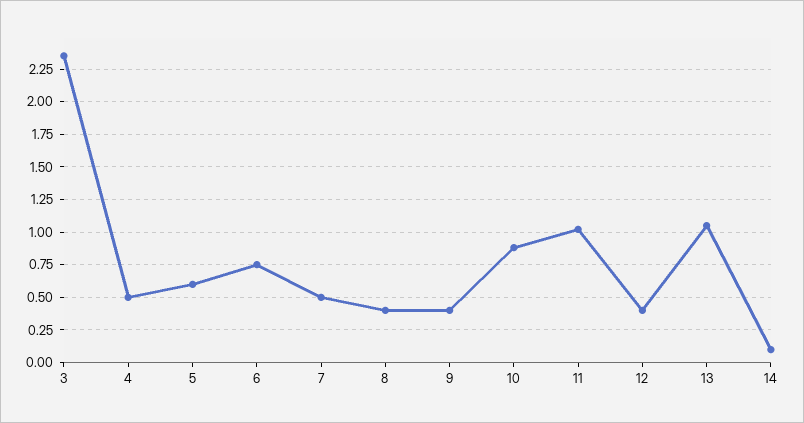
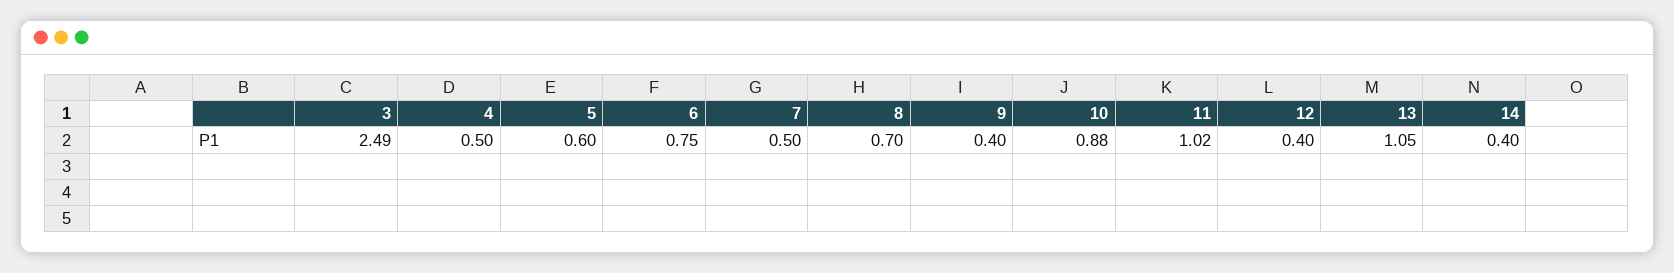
3: 2.35 -> 2.49
8: 0.4 -> 0.7
14: 0.1 -> 0.4

